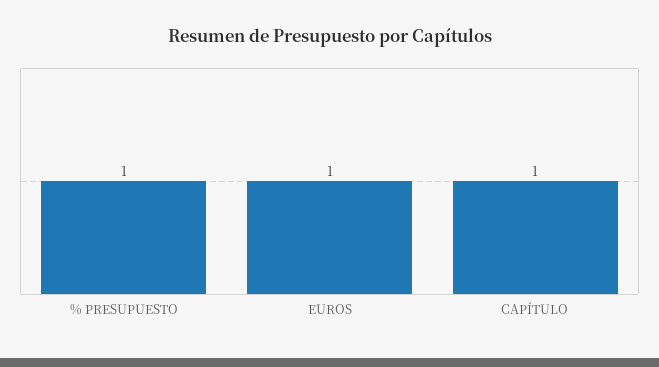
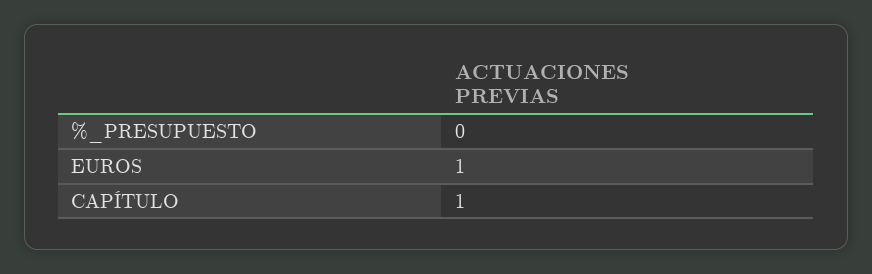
% PRESUPUESTO: 1 -> 0

